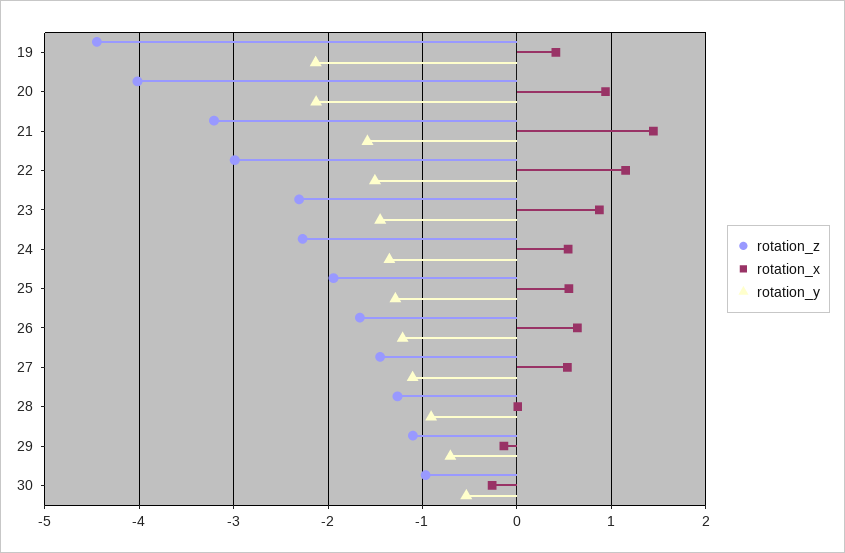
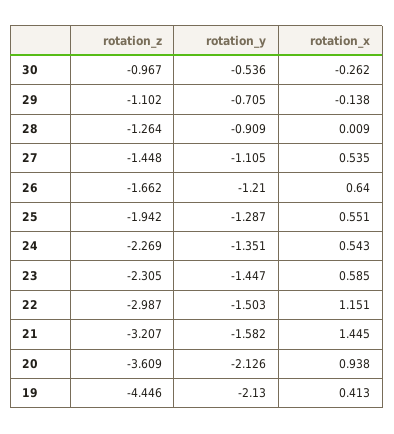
rotation_z, 20: -4 -> -3.609
rotation_x, 23: 0.9 -> 0.585

